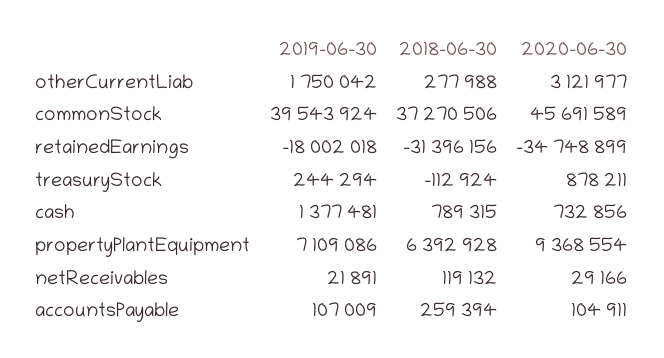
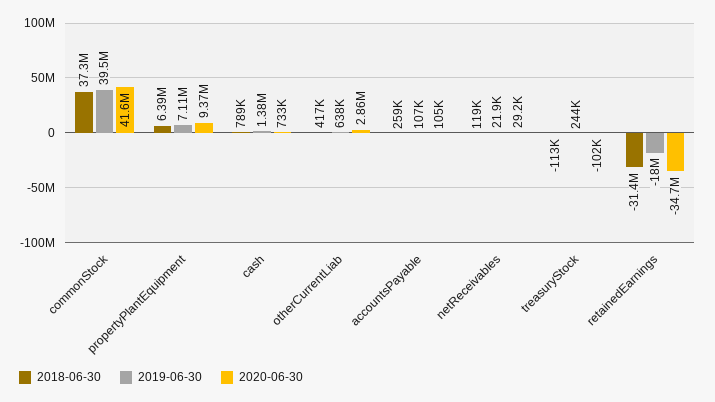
2019-06-30, otherCurrentLiab: 1750042 -> 638000
2018-06-30, otherCurrentLiab: 277988 -> 417000
2020-06-30, otherCurrentLiab: 3121977 -> 2860000
2020-06-30, commonStock: 45691589 -> 41600000
2020-06-30, treasuryStock: 878211 -> -102000

